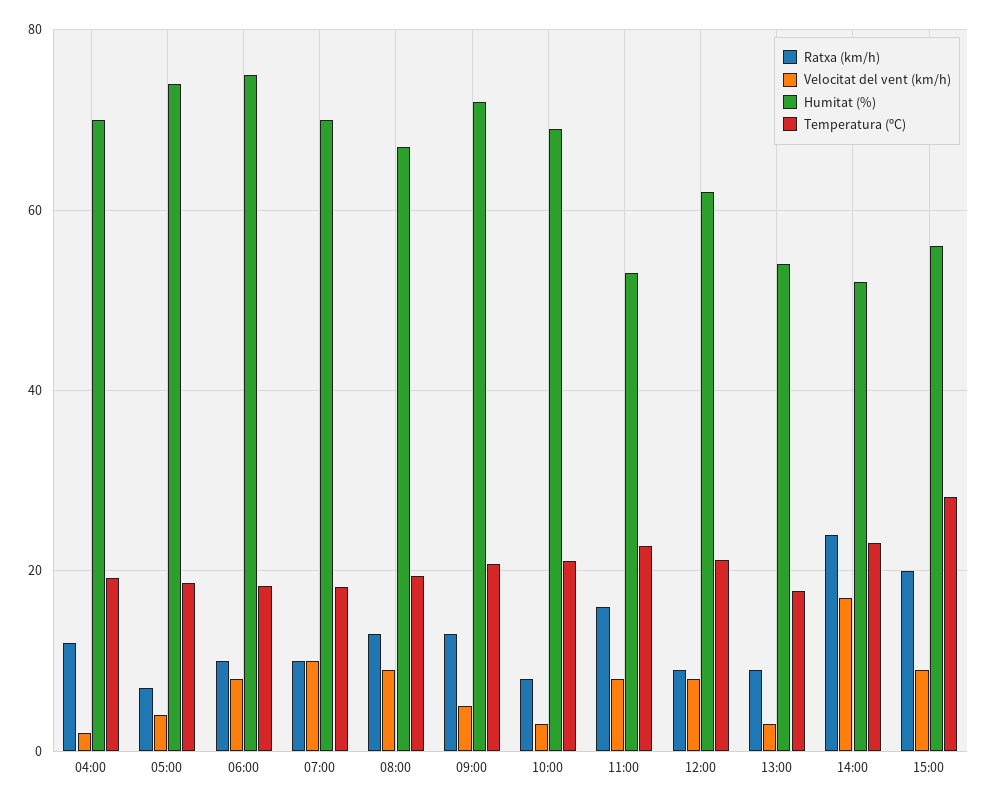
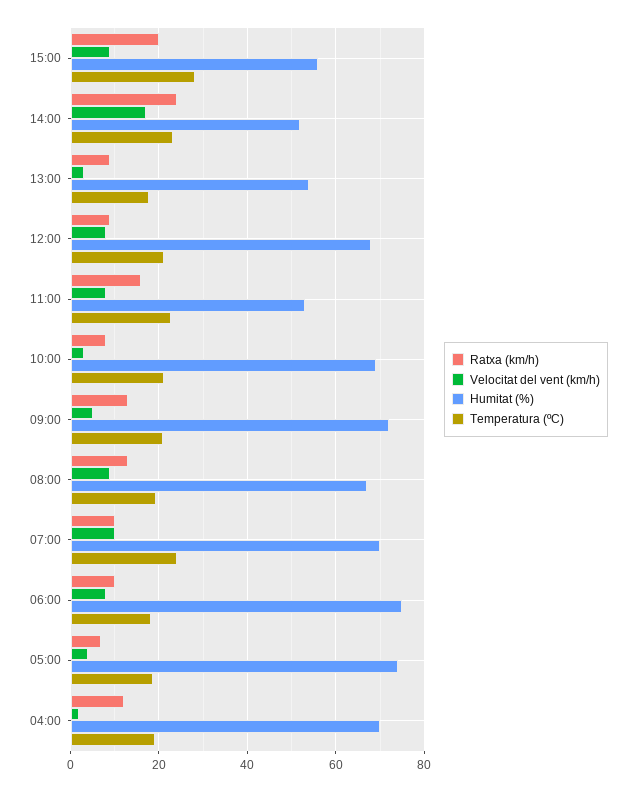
Temperatura (ºC), 07:00: 18 -> 24
Humitat (%), 12:00: 62 -> 68

